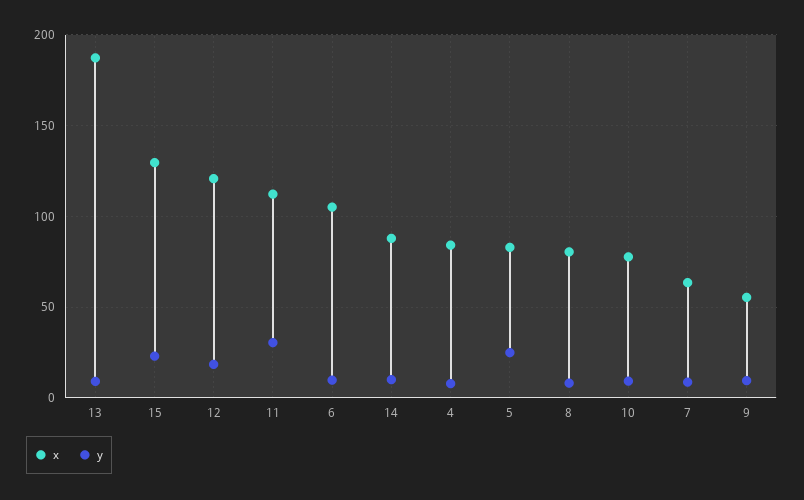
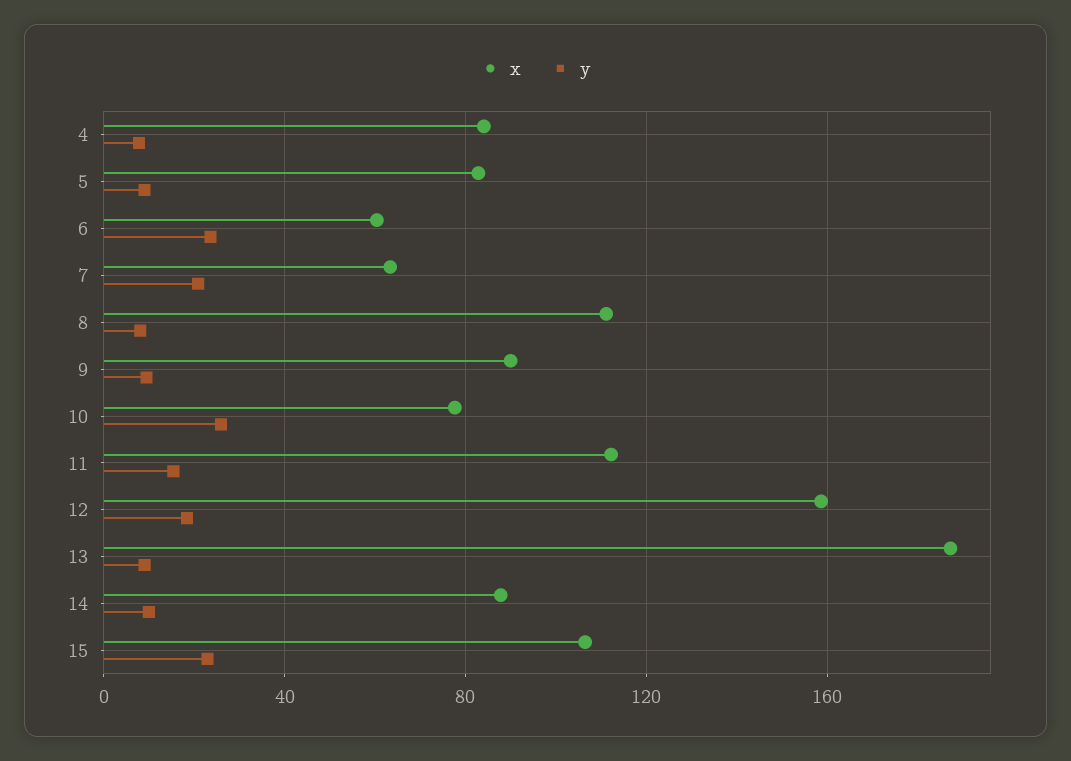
x, 15: 130 -> 105
x, 12: 120 -> 160
y, 11: 30 -> 15
x, 6: 105 -> 60
y, 6: 10 -> 25
y, 5: 25 -> 10
x, 8: 80 -> 110
y, 10: 10 -> 25
y, 7: 10 -> 20
x, 9: 55 -> 90

